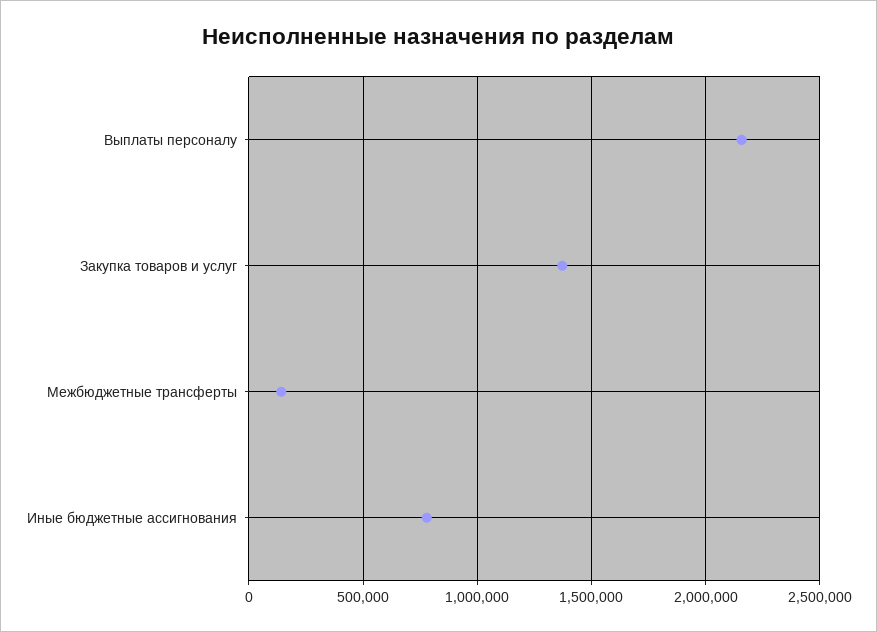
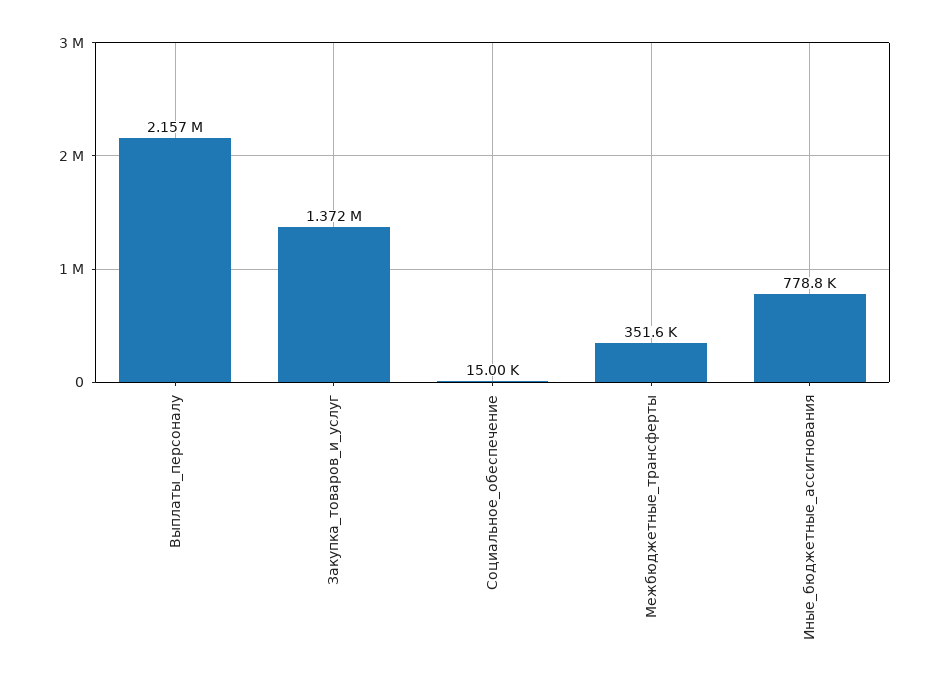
Межбюджетные трансферты: 150000 -> 351600
Социальное_обеспечение: none -> 15000

